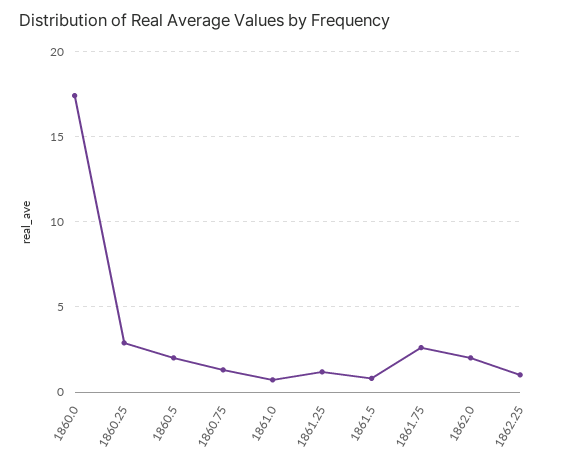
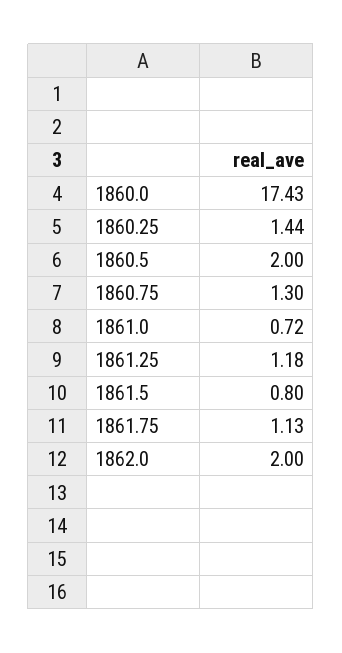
1860.25: 3 -> 1.44
1861.75: 2.5 -> 1.13
1862.25: 1 -> none

